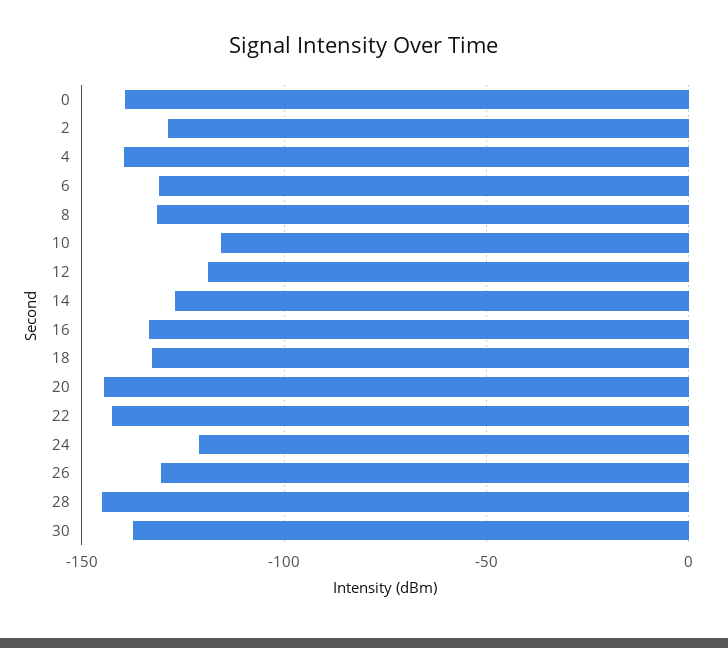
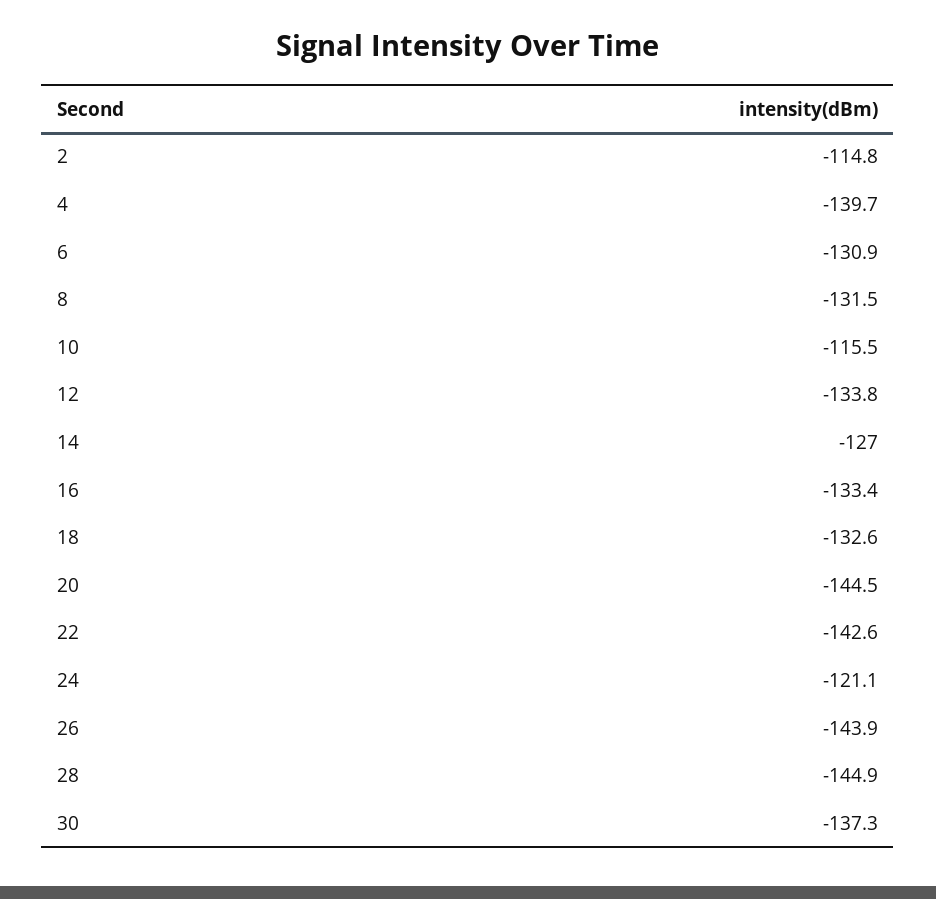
0: -140 -> none
2: -130 -> -114.8
12: -120 -> -133.8
26: -130 -> -143.9

